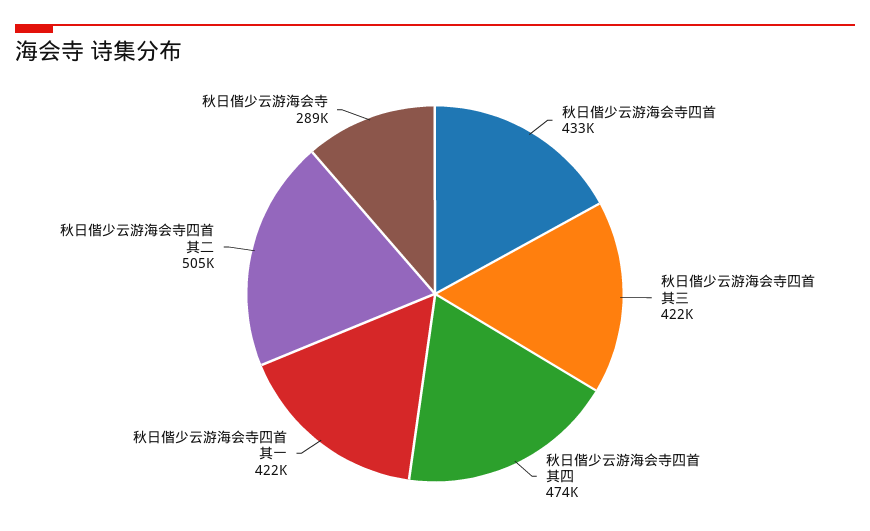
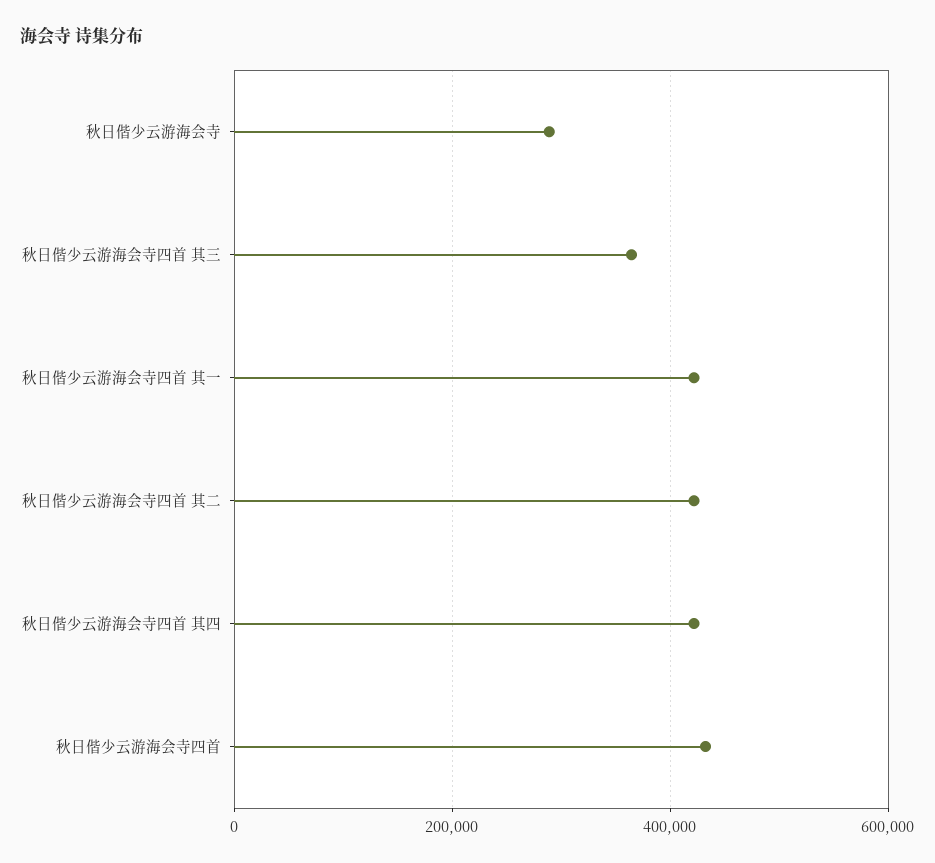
秋日偕少云游海会寺四首 其三: 422000 -> 360000
秋日偕少云游海会寺四首 其四: 474000 -> 420000
秋日偕少云游海会寺四首 其二: 505000 -> 420000

